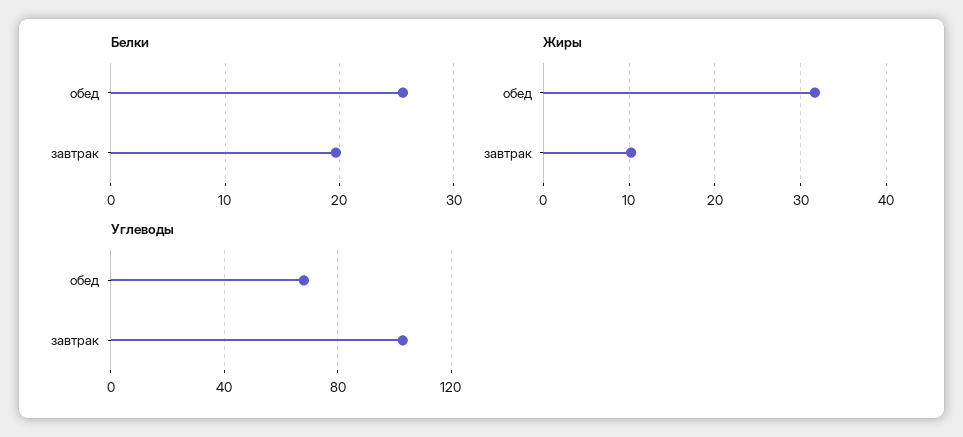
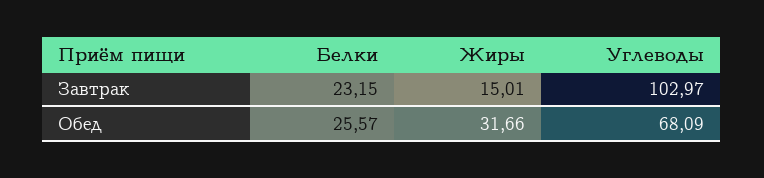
Белки, завтрак: 20 -> 23.15
Жиры, завтрак: 10 -> 15.01

